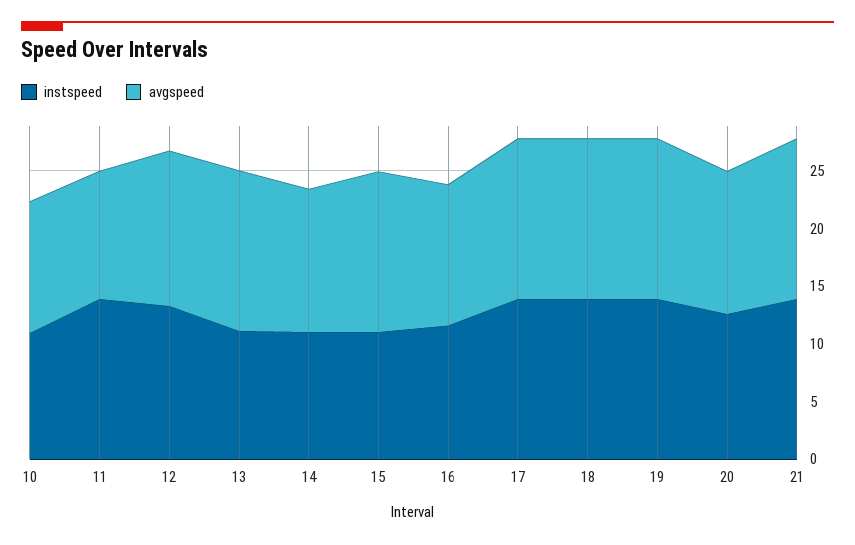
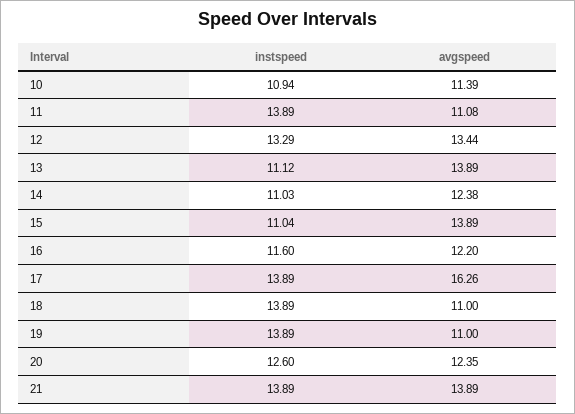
avgspeed, 17: 14 -> 16.26
avgspeed, 18: 14 -> 11
avgspeed, 19: 14 -> 11

